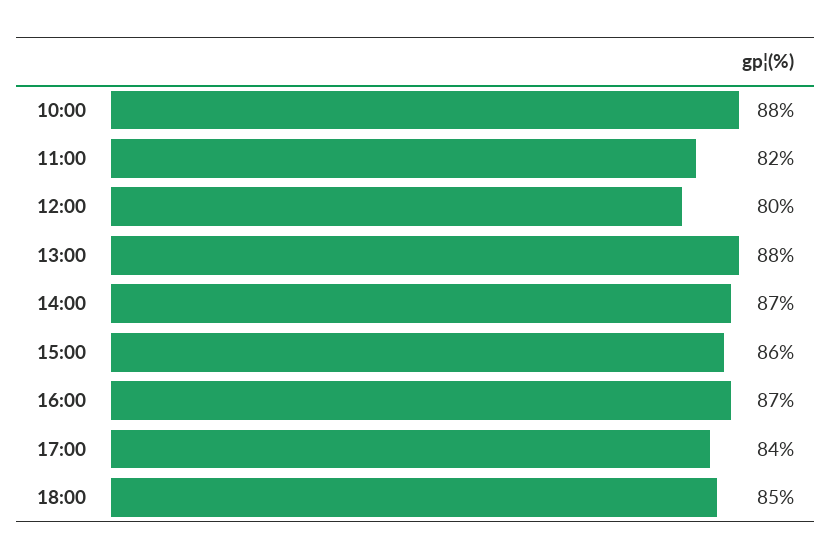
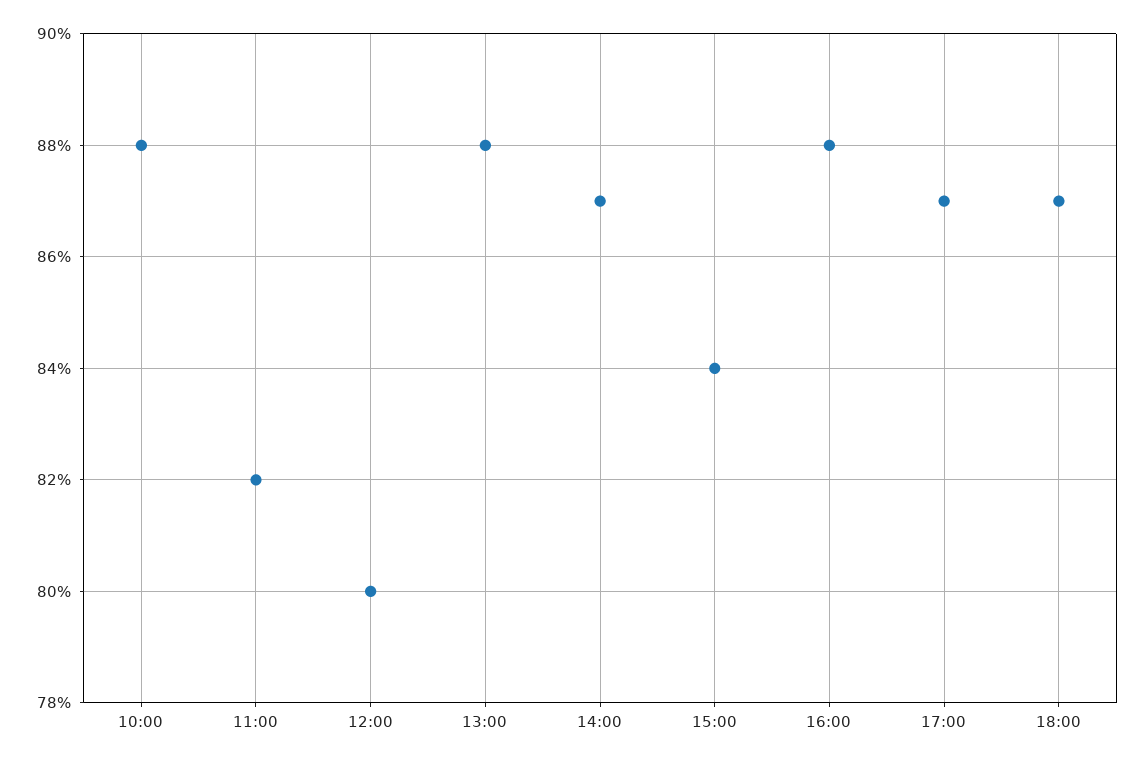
15:00: 86 -> 84
16:00: 87 -> 88
17:00: 84 -> 87
18:00: 85 -> 87

